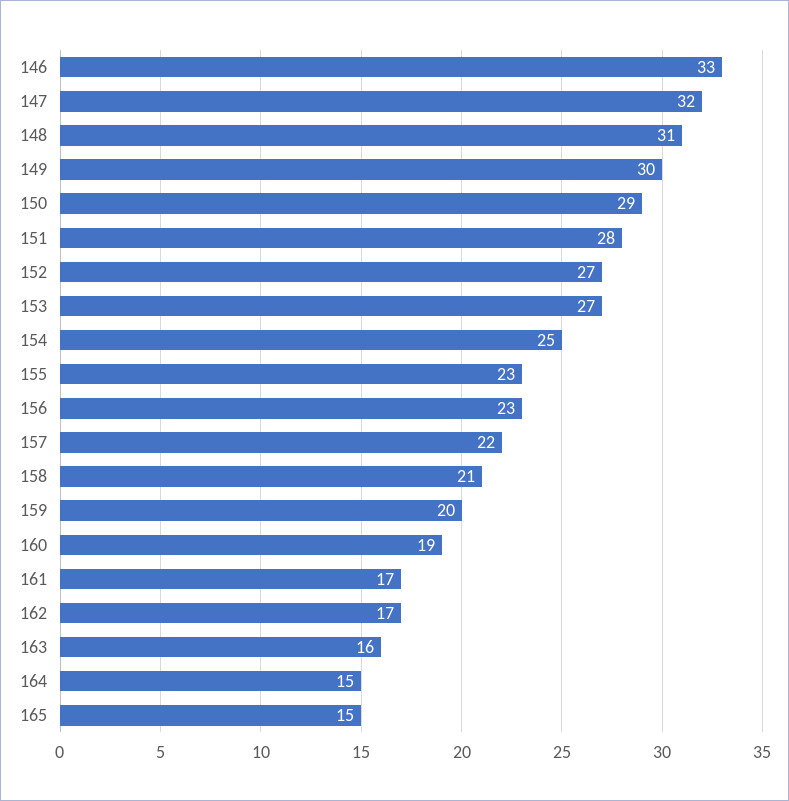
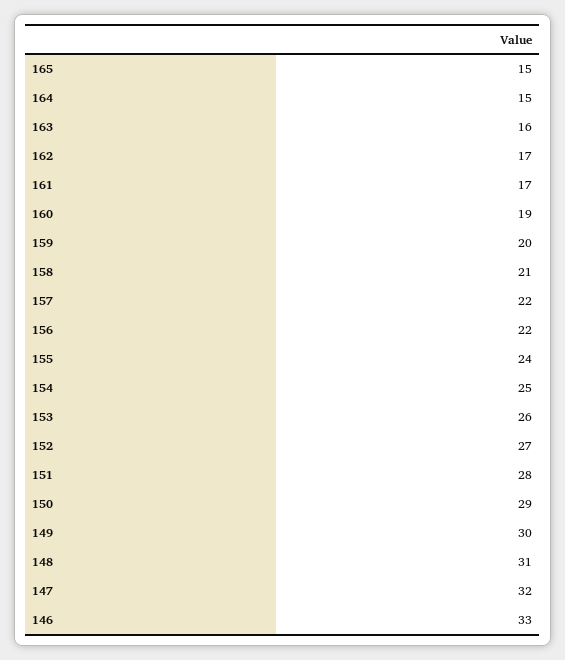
153: 27 -> 26
155: 23 -> 24
156: 23 -> 22

